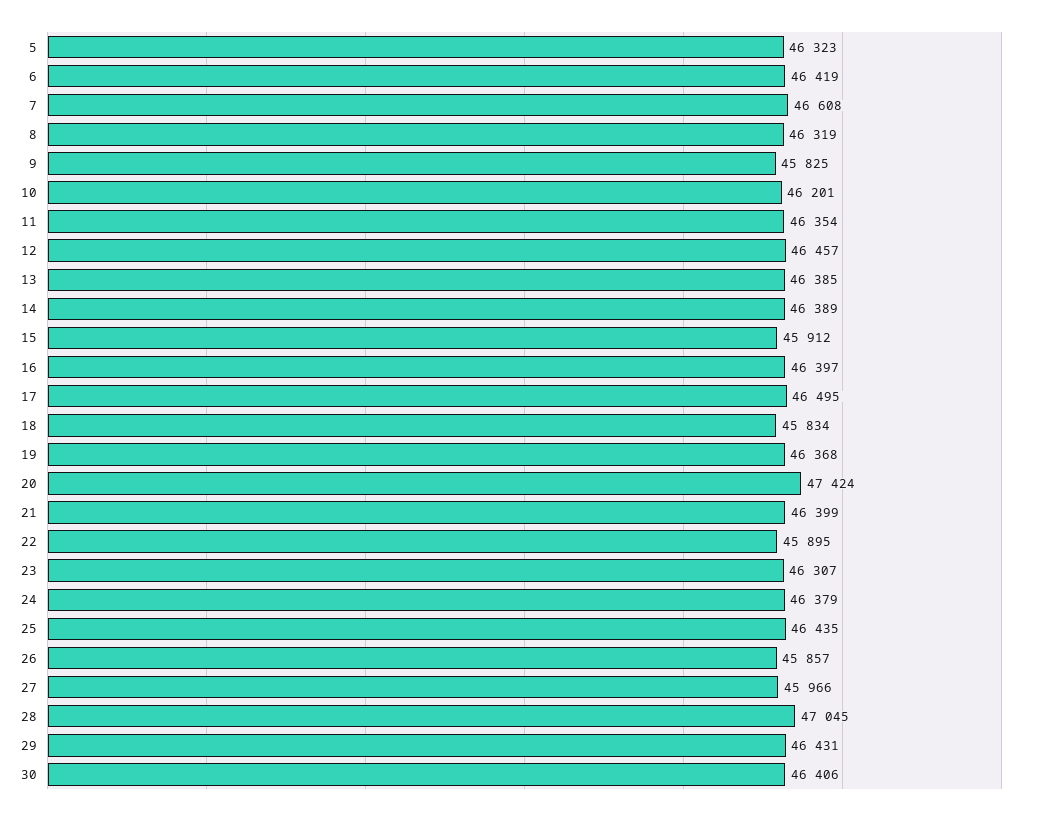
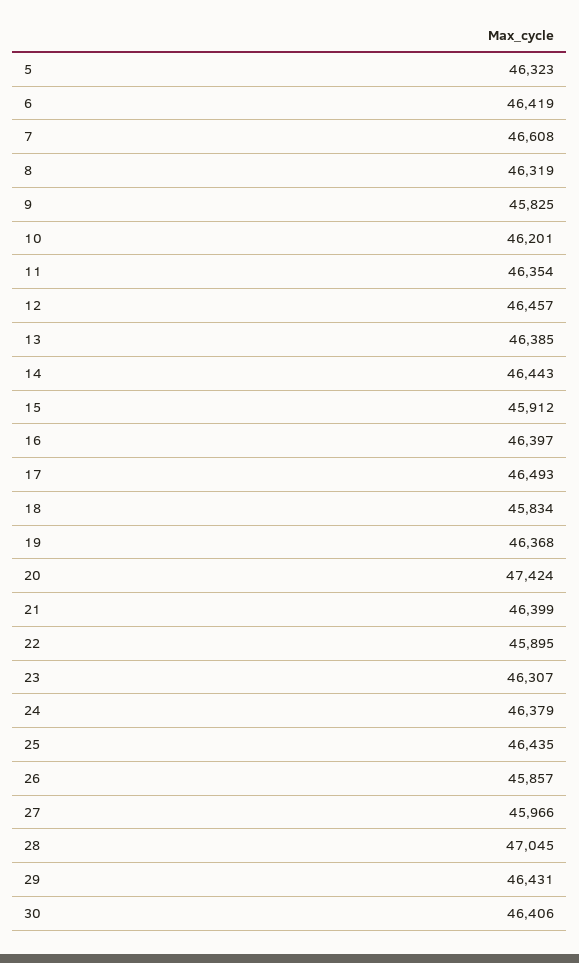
14: 46389 -> 46443
17: 46495 -> 46493

